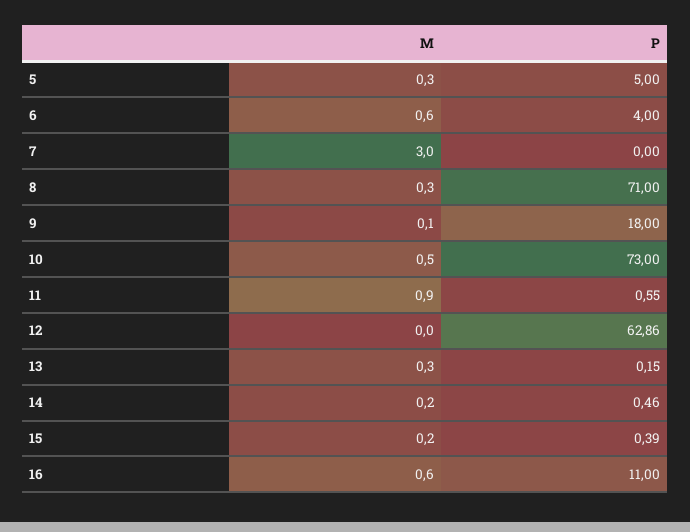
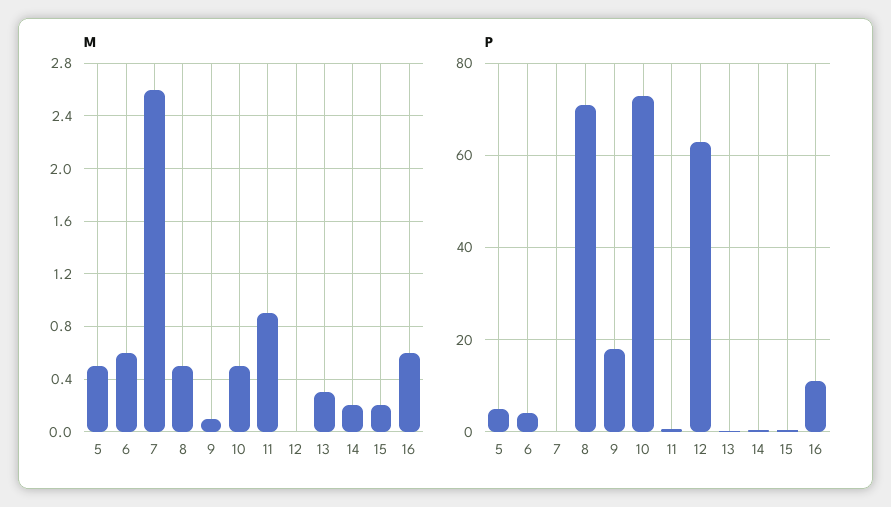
M, 5: 0.3 -> 0.5
M, 7: 3 -> 2.6
M, 8: 0.3 -> 0.5

